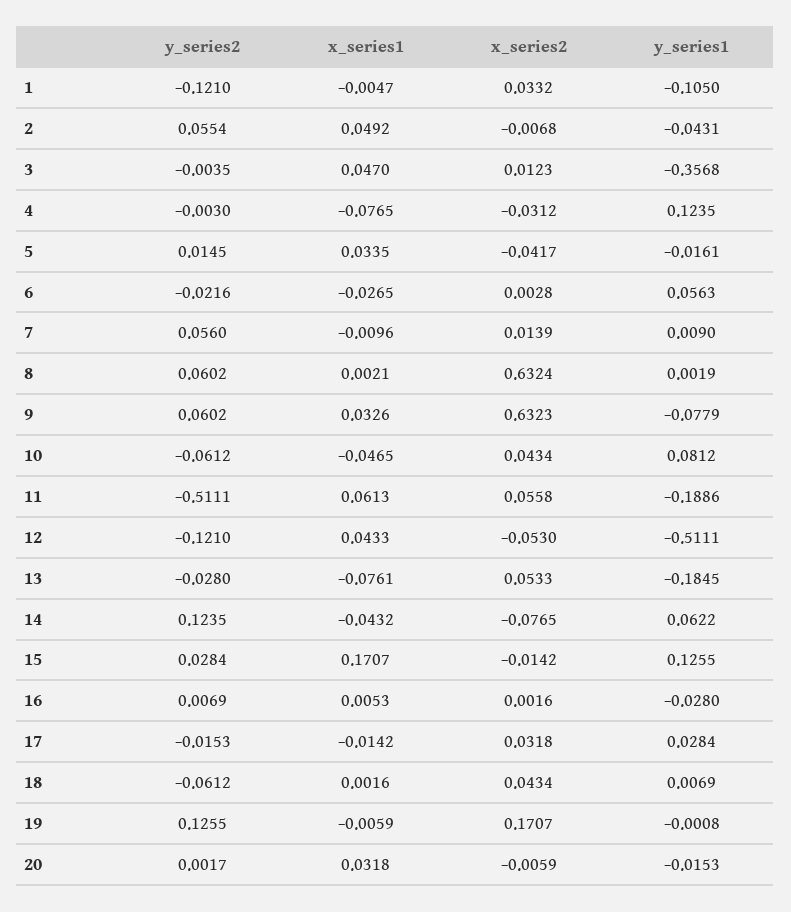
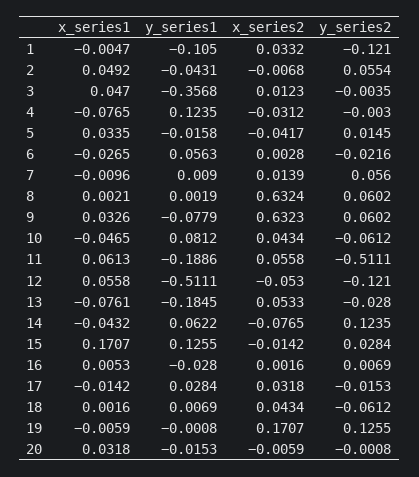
y_series1, 5: -0.0161 -> -0.0158
x_series1, 12: 0.0433 -> 0.0558
y_series2, 20: 0.0017 -> -0.0008

